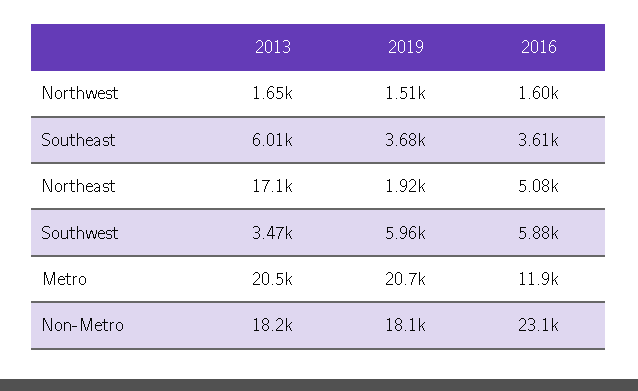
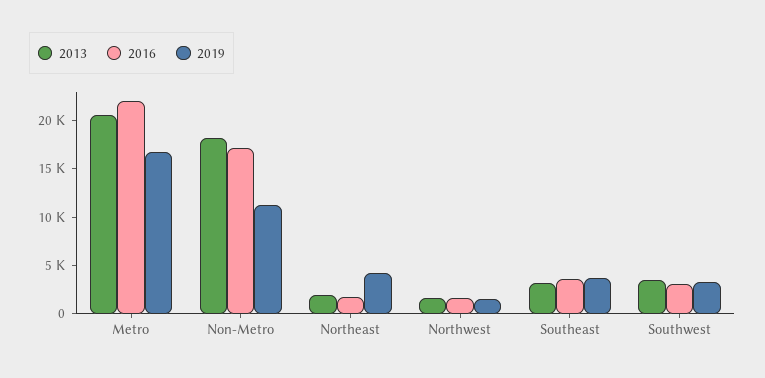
2013, Southeast: 6010 -> 3000
2013, Northeast: 17100 -> 2000
2019, Northeast: 1920 -> 4000
2016, Northeast: 5080 -> 2000
2019, Southwest: 5960 -> 3000
2016, Southwest: 5880 -> 3000
2019, Metro: 20700 -> 17000
2016, Metro: 11900 -> 22000
2019, Non-Metro: 18100 -> 11000
2016, Non-Metro: 23100 -> 17000

